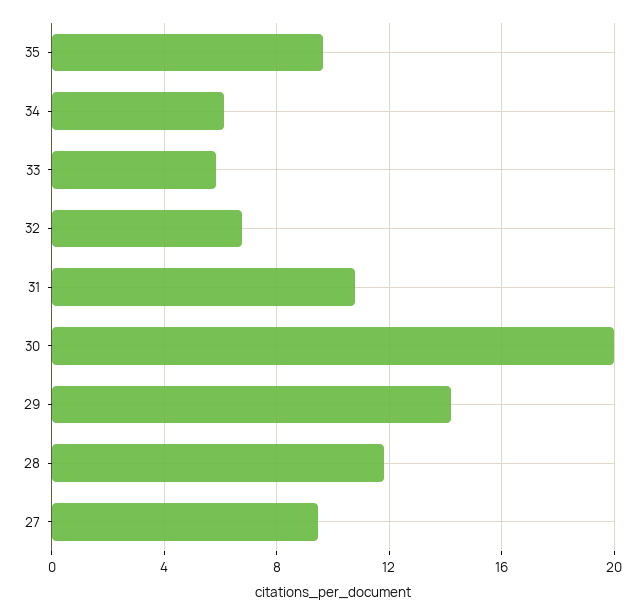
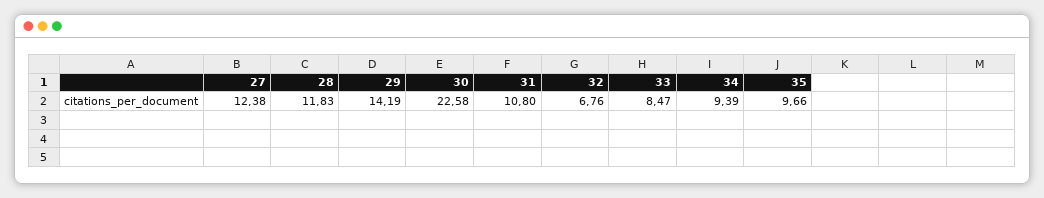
34: 6 -> 9.39
33: 6 -> 8.47
30: 20 -> 22.58
27: 9.5 -> 12.38

